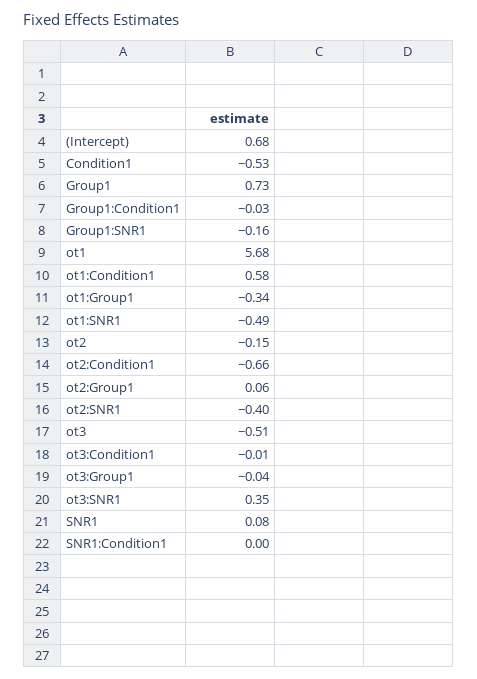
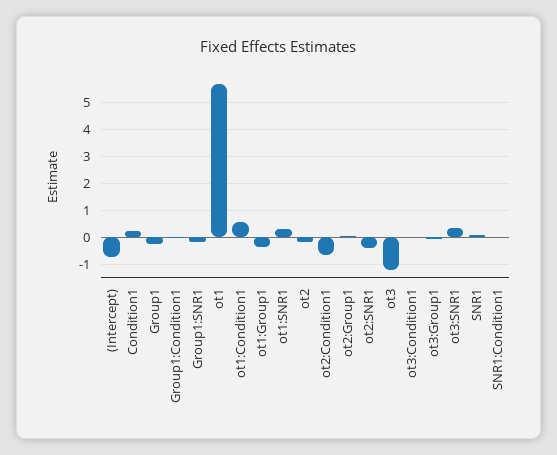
(Intercept): 0.68 -> -0.75
Condition1: -0.53 -> 0.25
Group1: 0.73 -> -0.25
ot1:SNR1: -0.49 -> 0.25
ot3: -0.51 -> -1.25

